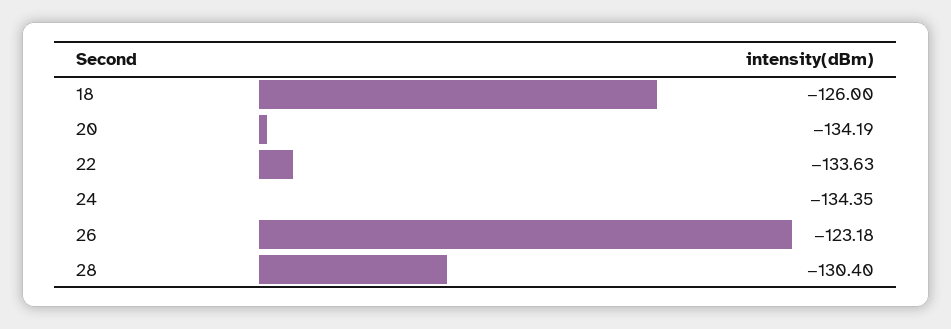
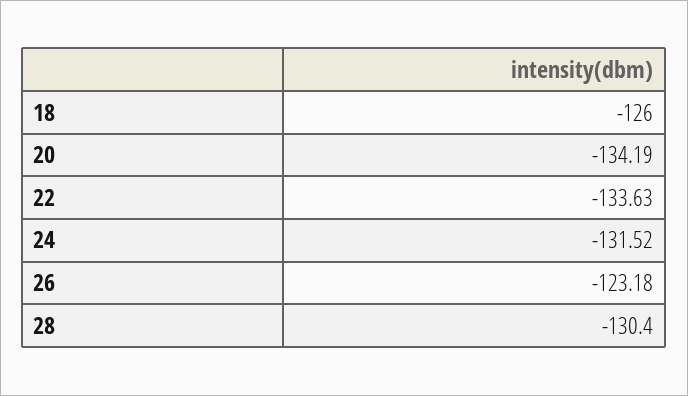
24: -134.35 -> -131.52

